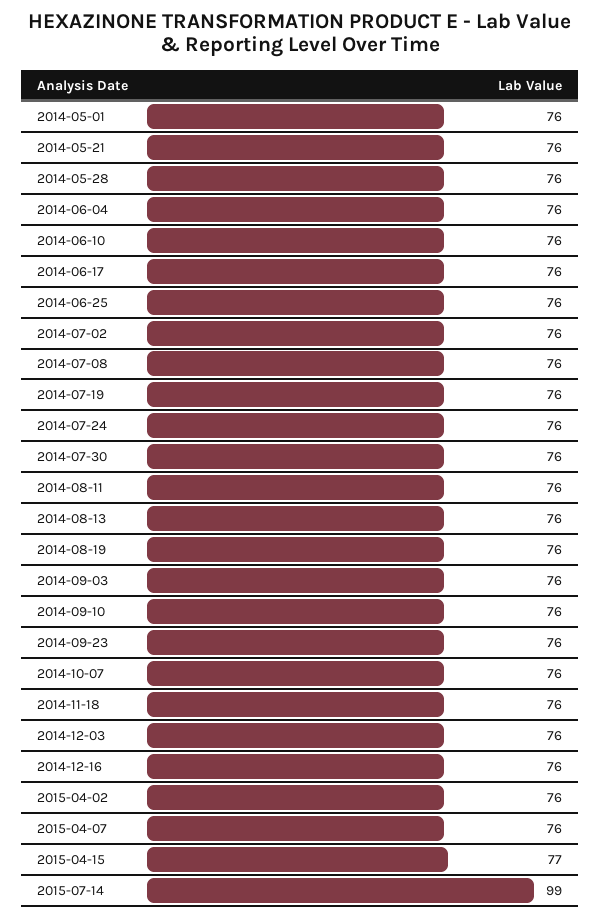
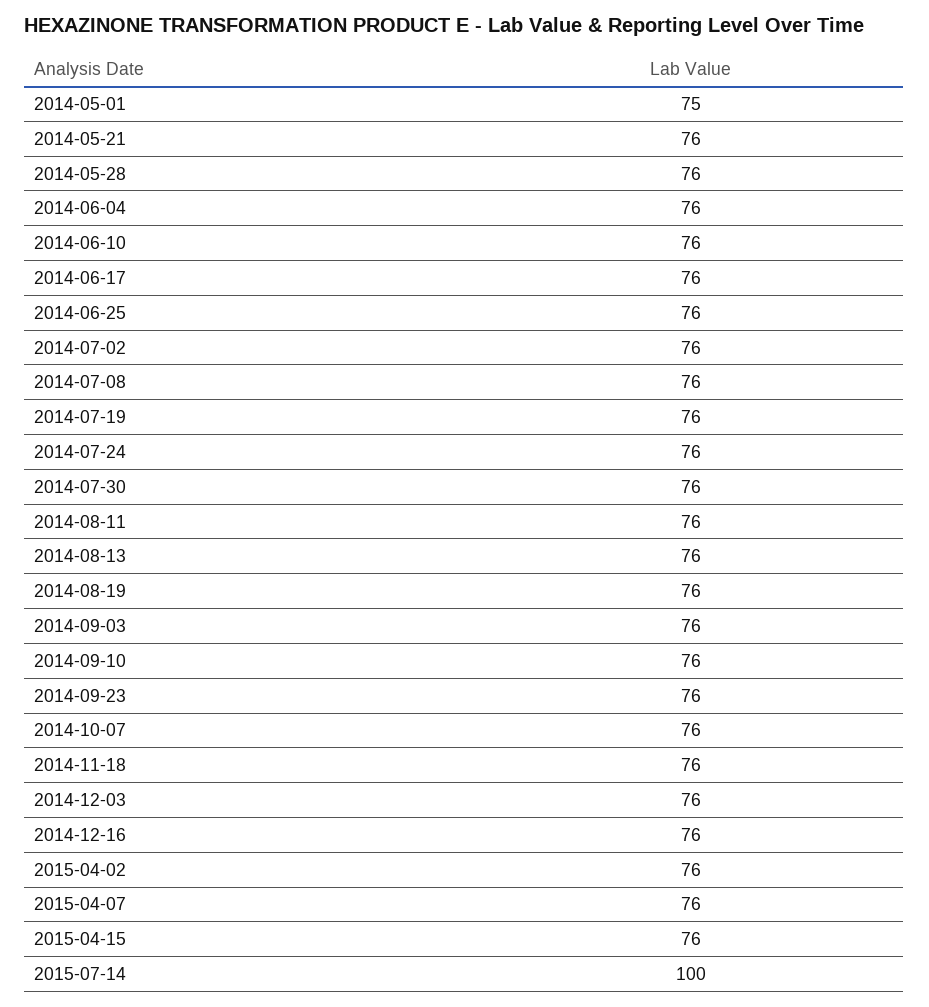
2014-05-01: 76 -> 75
2015-04-15: 77 -> 76
2015-07-14: 99 -> 100

